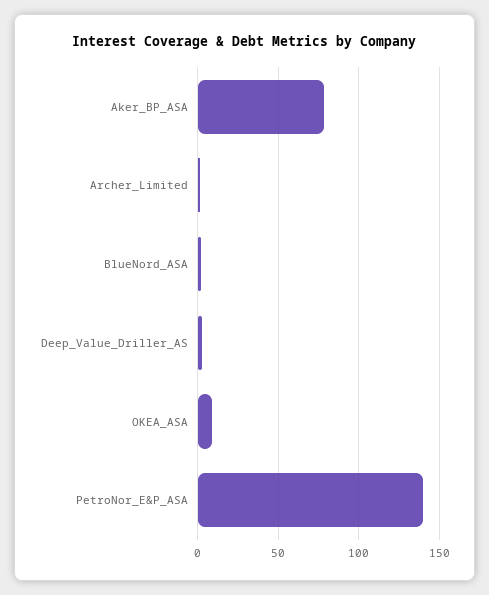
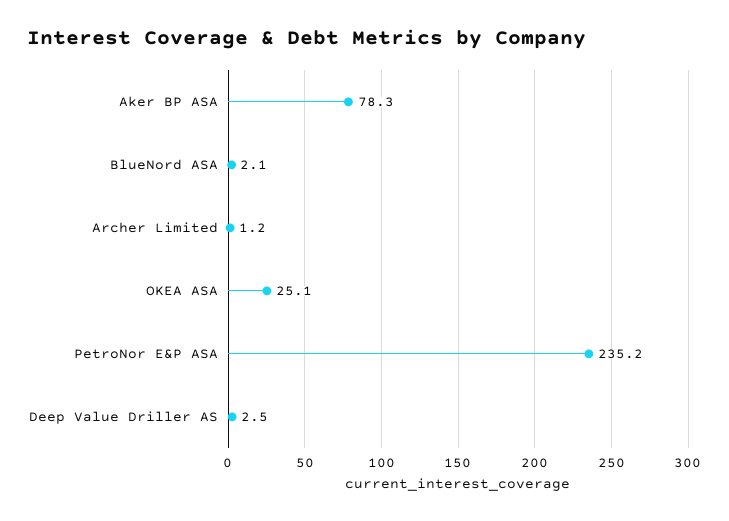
OKEA_ASA: 10 -> 25.1
PetroNor_E&P_ASA: 140 -> 235.2

